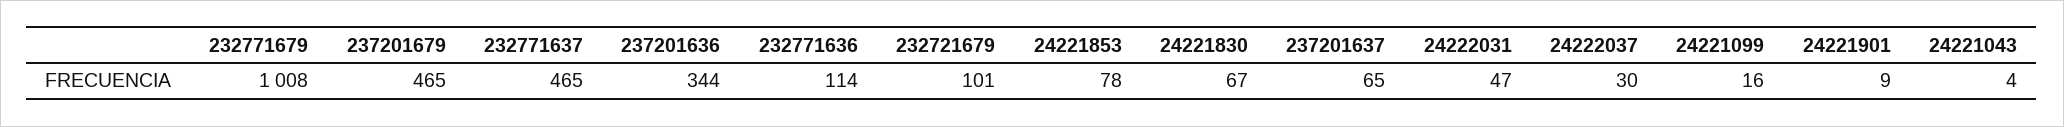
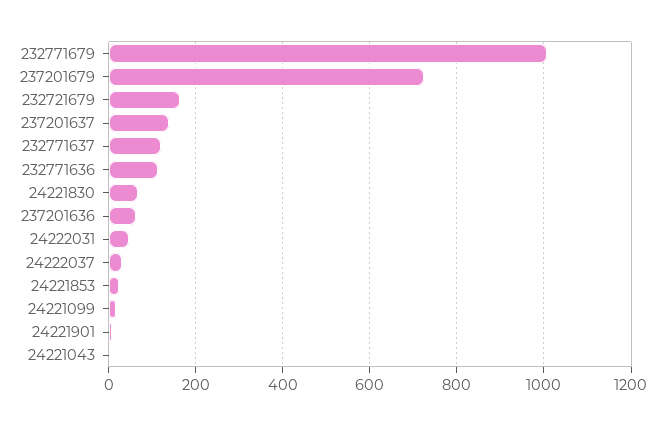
237201679: 465 -> 720
232771637: 465 -> 120
237201636: 344 -> 60
232721679: 101 -> 160
24221853: 78 -> 20
237201637: 65 -> 140

